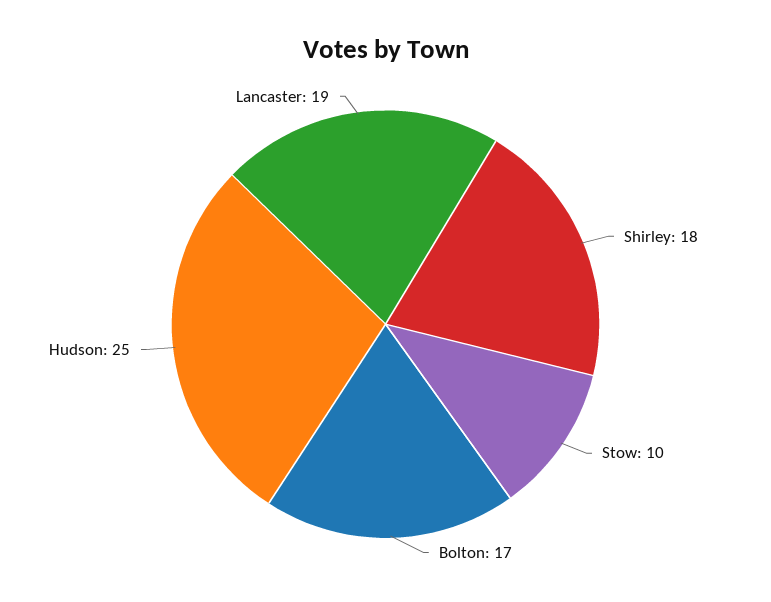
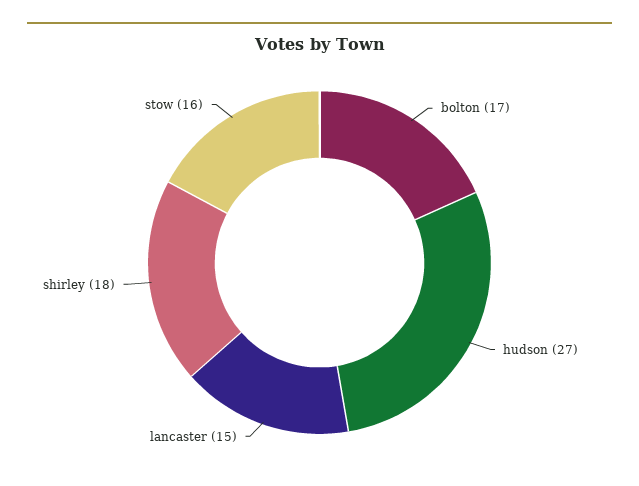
Stow: 10 -> 16
Hudson: 25 -> 27
Lancaster: 19 -> 15

